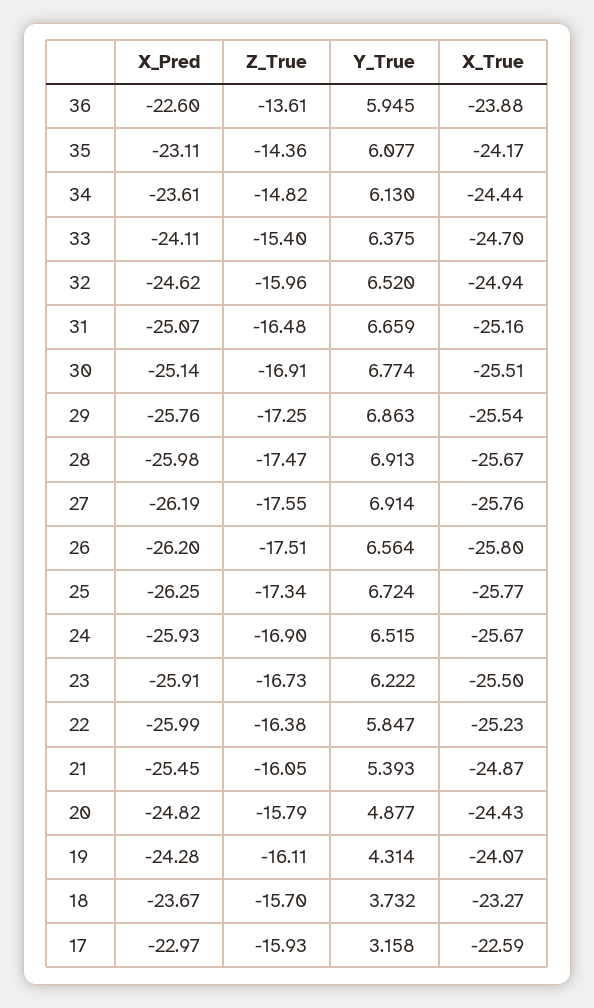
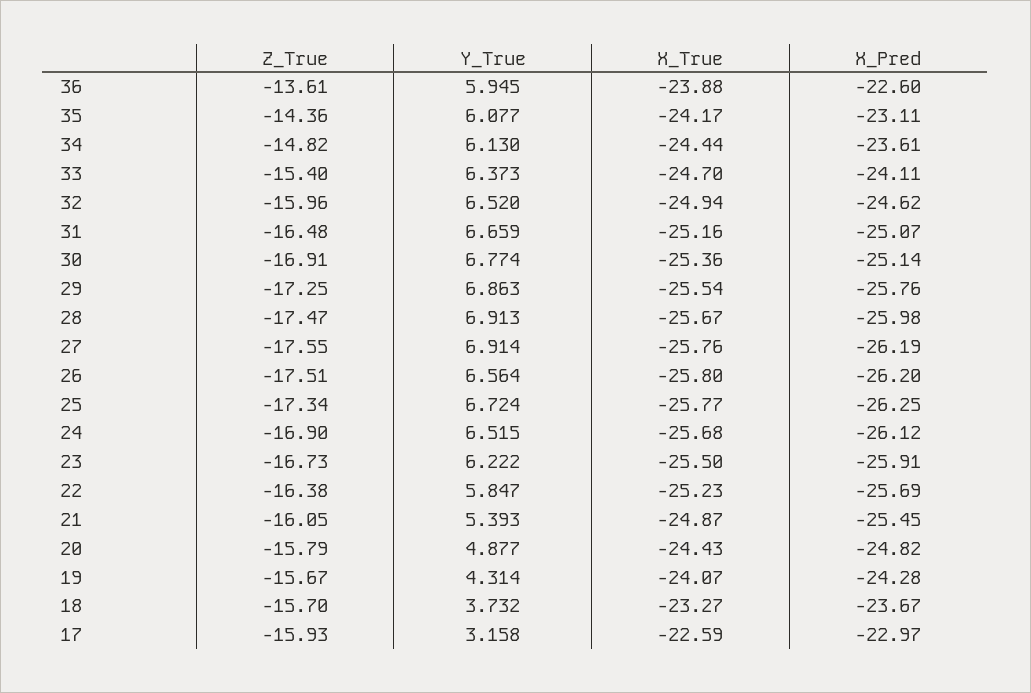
Y_True, 33: 6.375 -> 6.373
X_True, 30: -25.51 -> -25.36
X_Pred, 24: -25.93 -> -26.12
X_True, 24: -25.67 -> -25.68
X_Pred, 22: -25.99 -> -25.69
Z_True, 19: -16.11 -> -15.67

